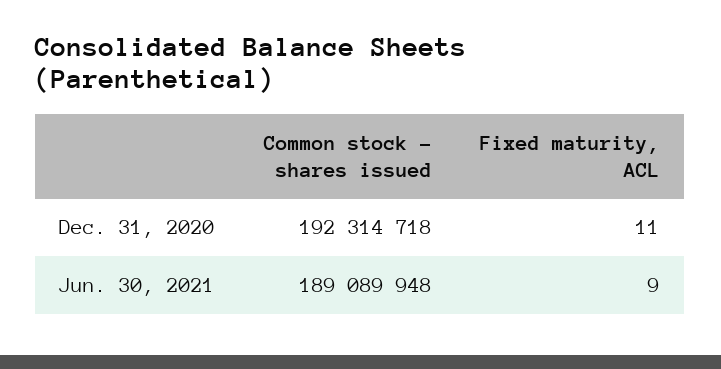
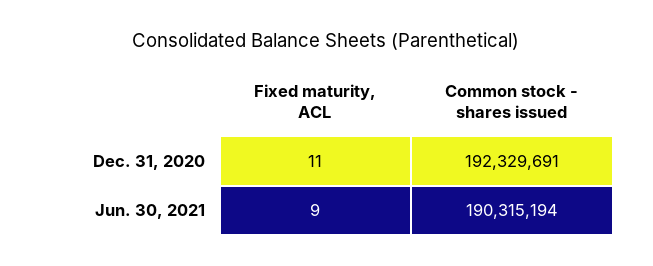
Common stock - shares issued, Dec. 31, 2020: 192314718 -> 192329691
Common stock - shares issued, Jun. 30, 2021: 189089948 -> 190315194

